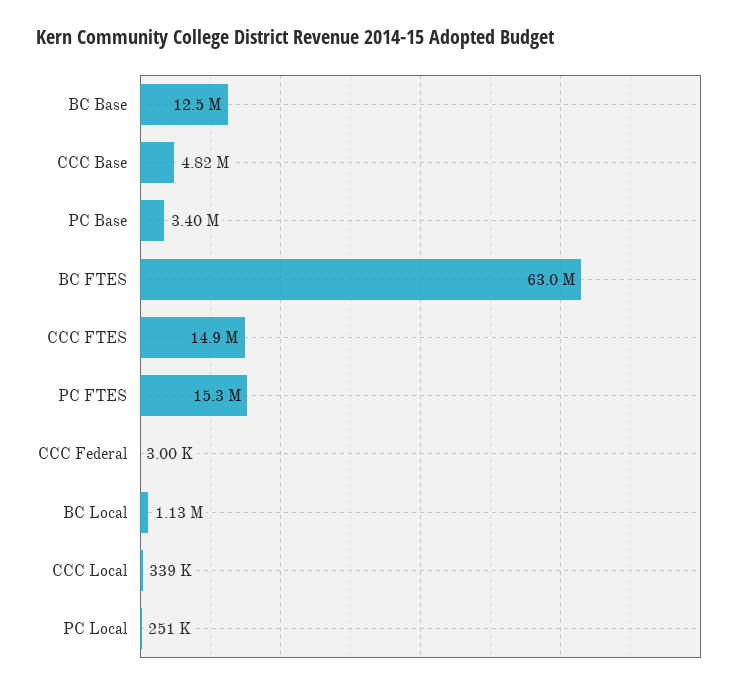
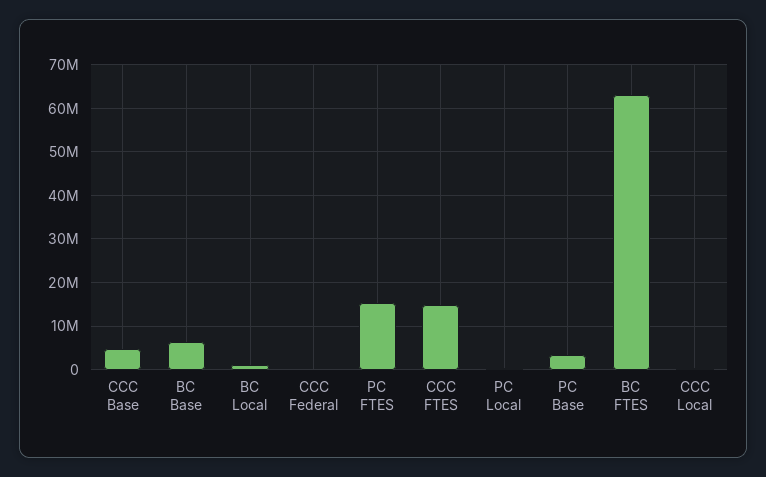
BC Base: 12500000 -> 6000000

